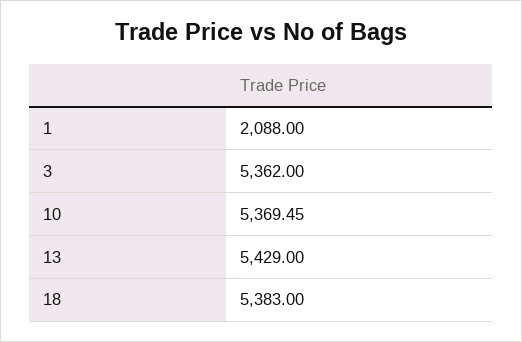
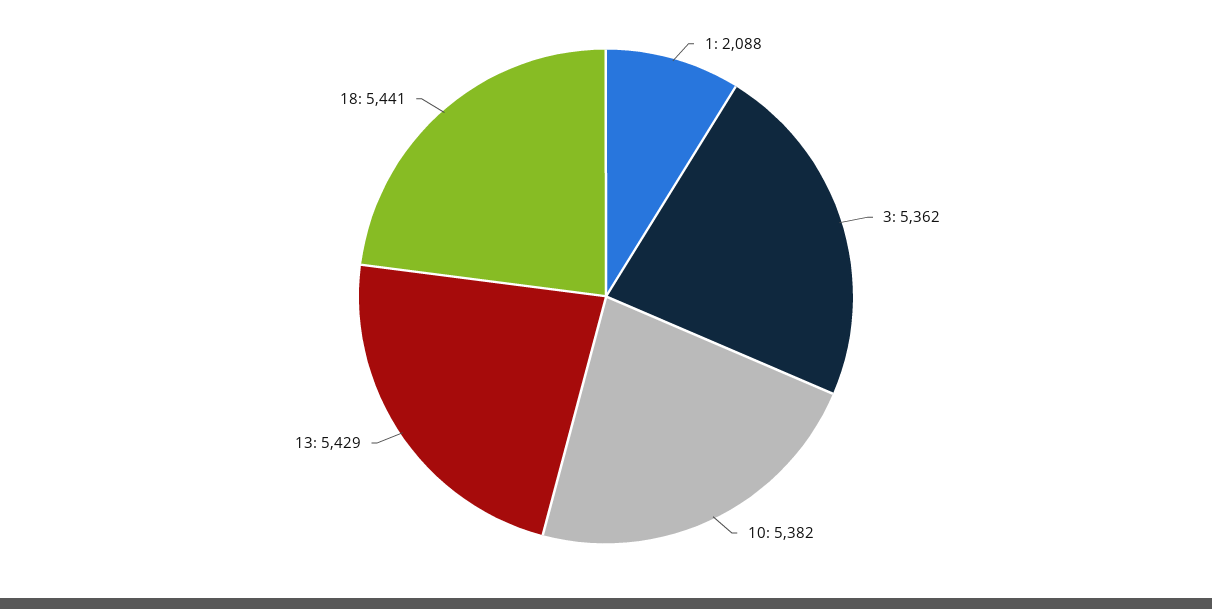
10: 5369.45 -> 5382
18: 5383 -> 5441

